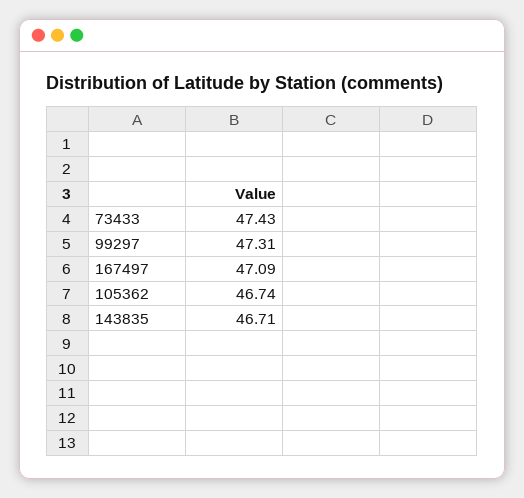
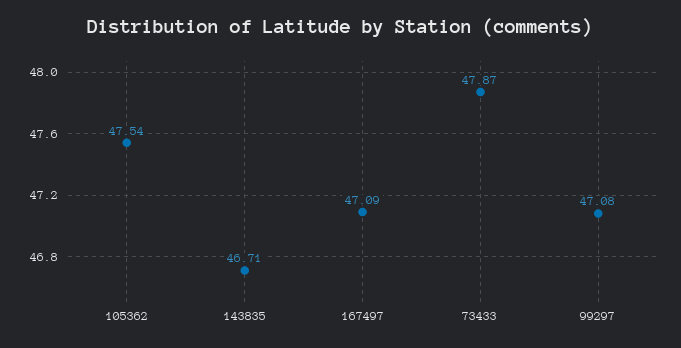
73433: 47.43 -> 47.87
99297: 47.31 -> 47.08
105362: 46.74 -> 47.54

